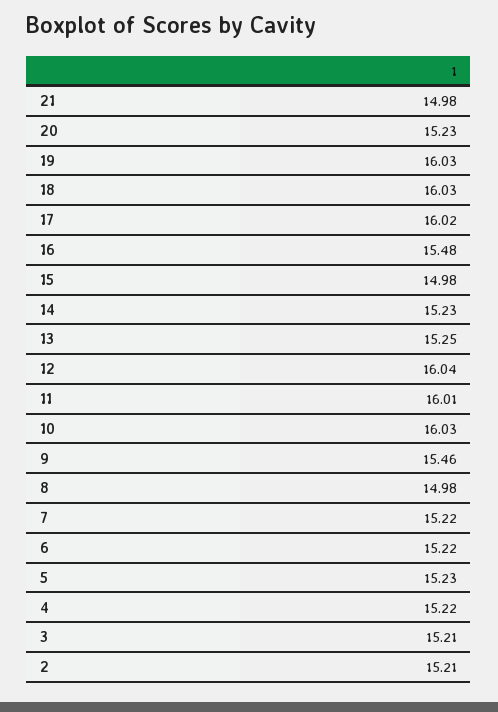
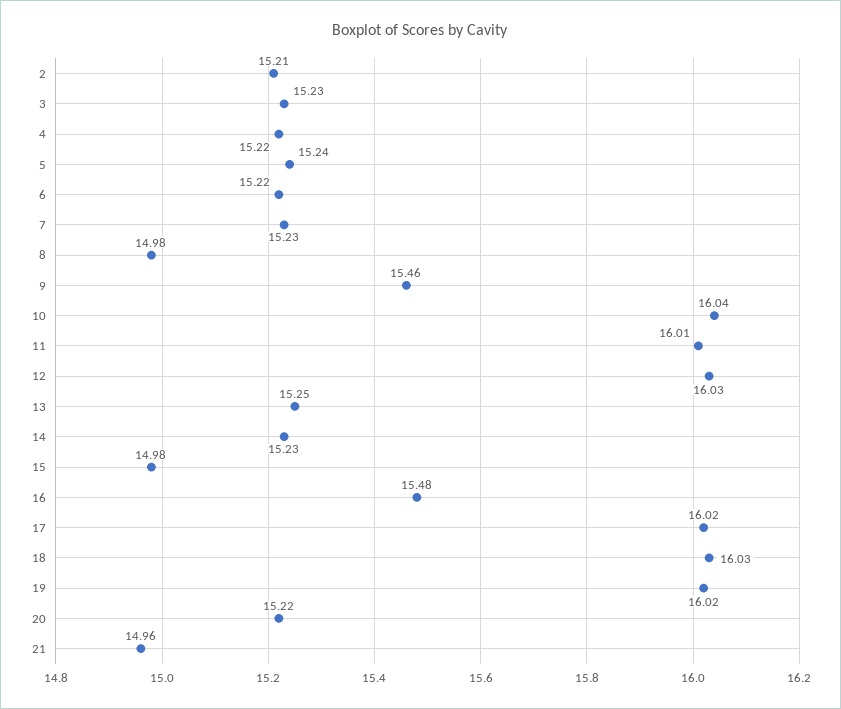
21: 14.98 -> 14.96
20: 15.23 -> 15.22
19: 16.03 -> 16.02
12: 16.04 -> 16.03
10: 16.03 -> 16.04
7: 15.22 -> 15.23
5: 15.23 -> 15.24
3: 15.21 -> 15.23

